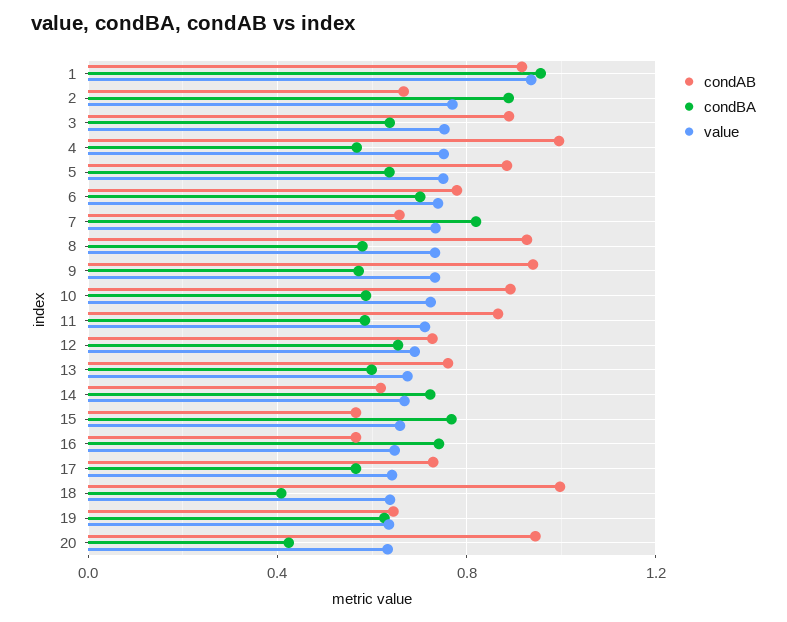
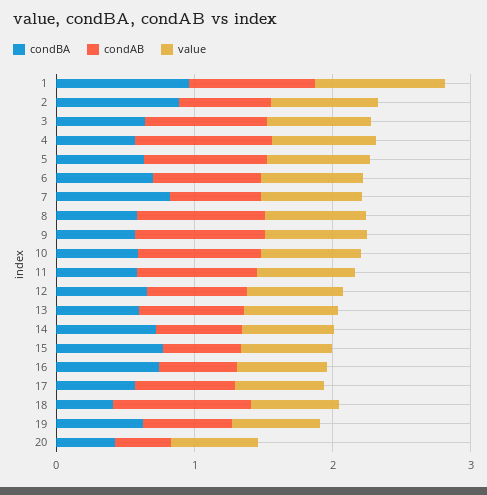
condAB, 20: 0.95 -> 0.4

